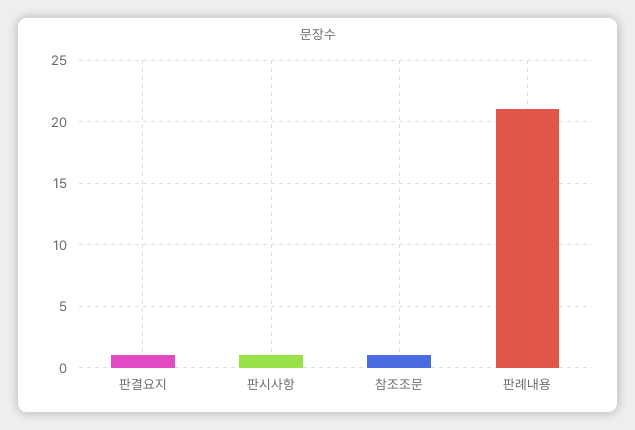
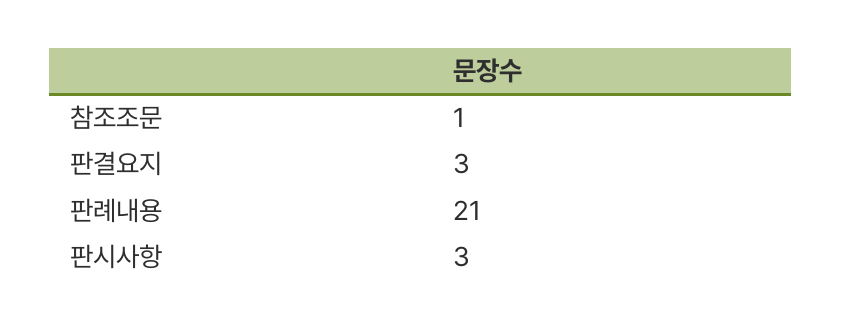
판결요지: 1 -> 3
판시사항: 1 -> 3

